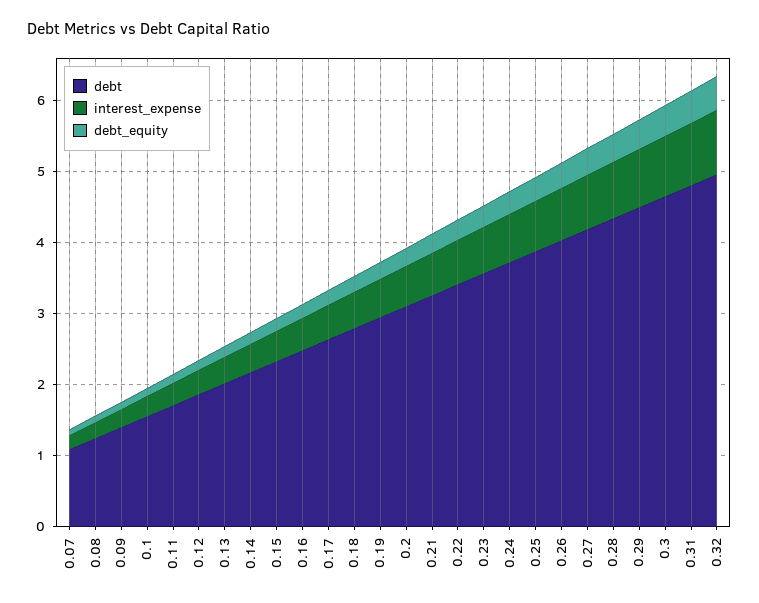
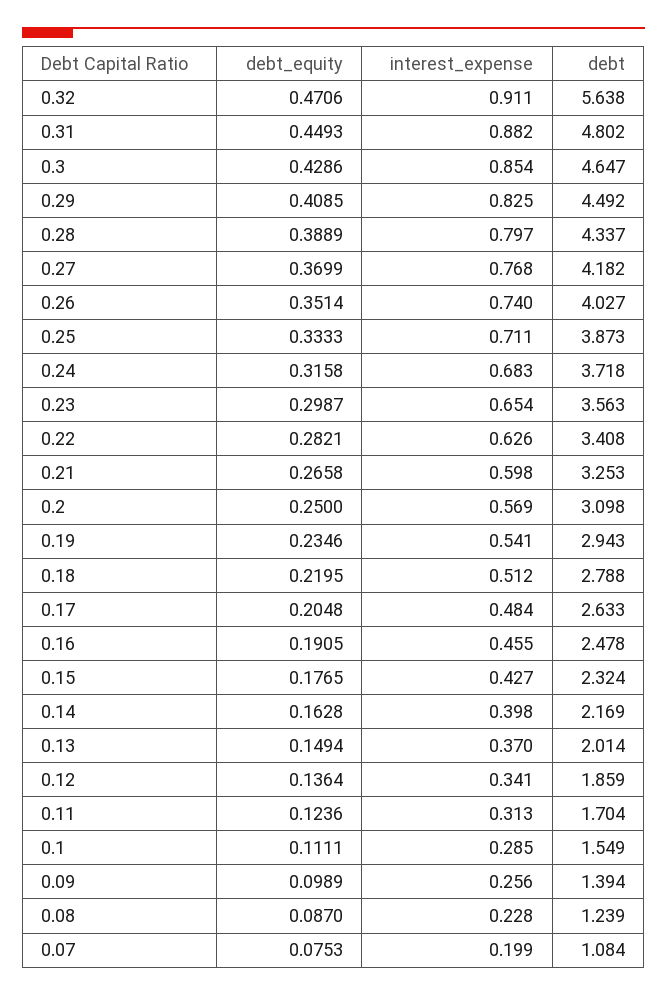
debt, 0.32: 5 -> 5.638

